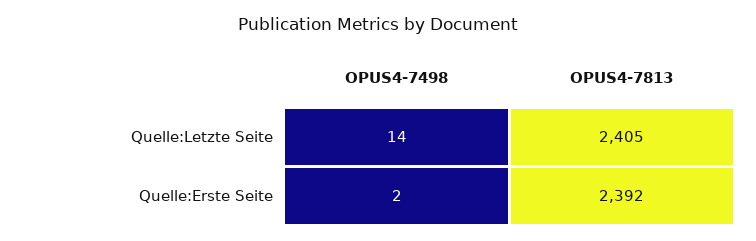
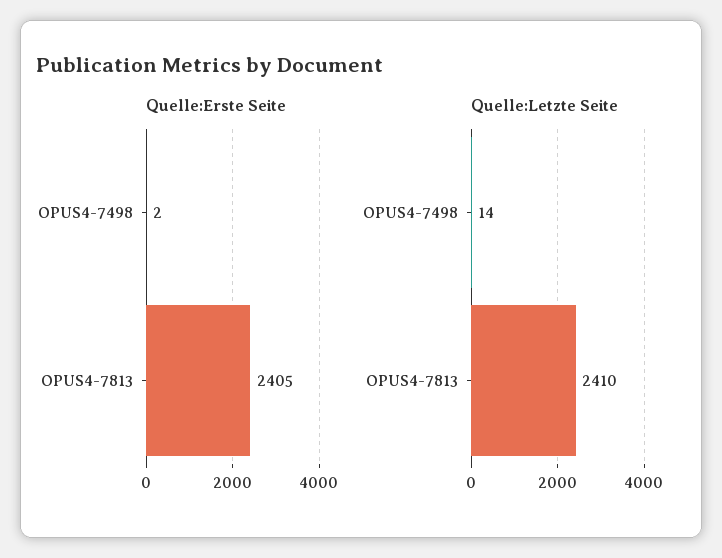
Quelle:Letzte Seite, OPUS4-7813: 2405 -> 2410
Quelle:Erste Seite, OPUS4-7813: 2392 -> 2405

